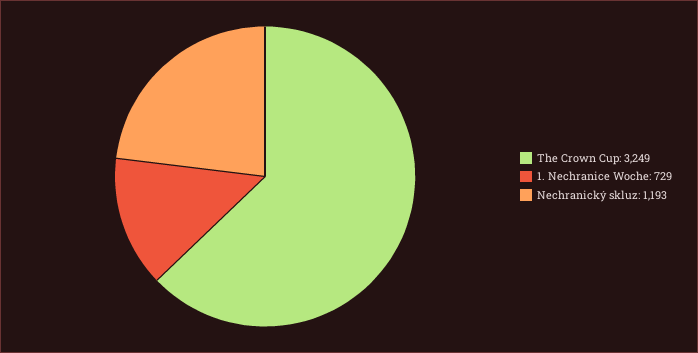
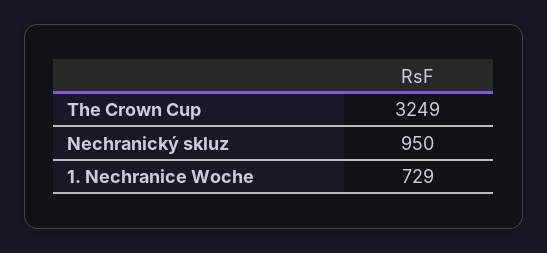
Nechranický skluz: 1193 -> 950

